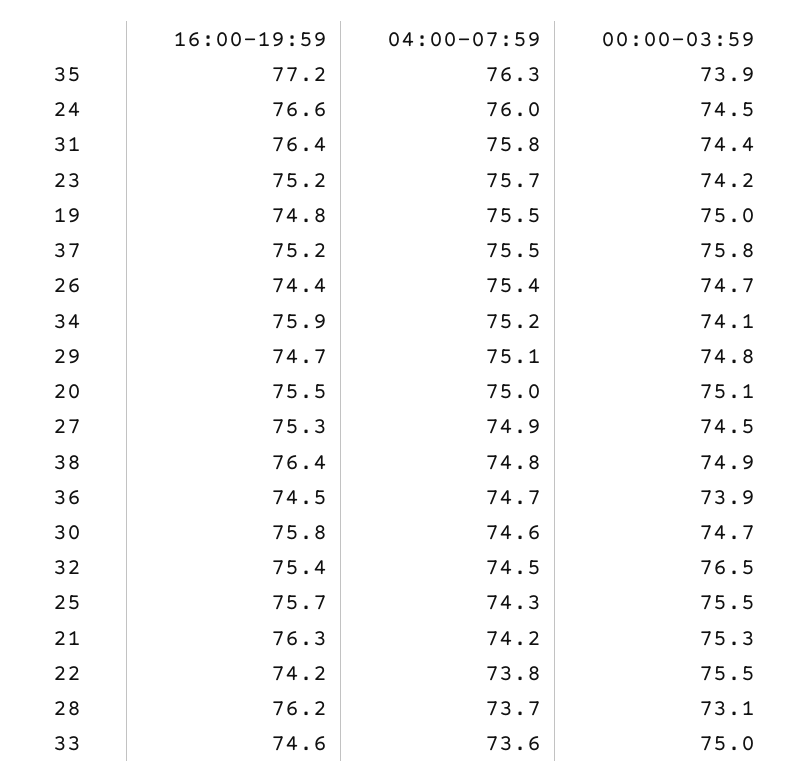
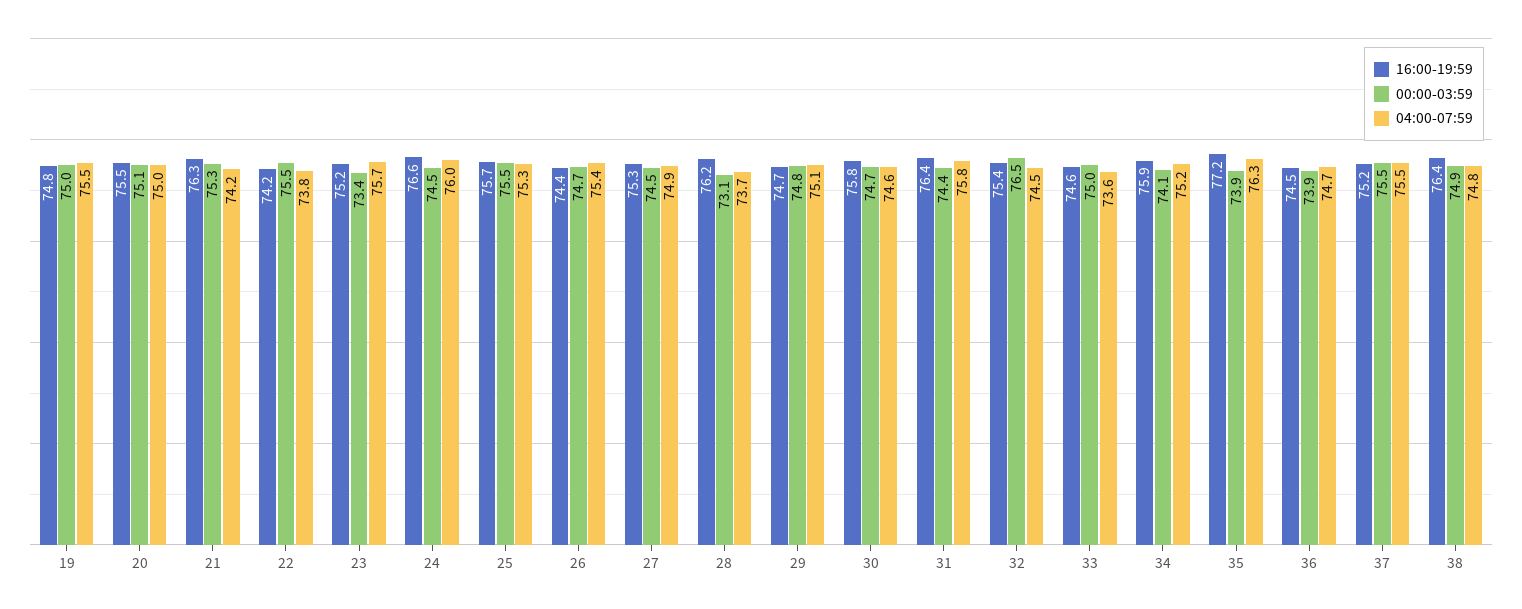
00:00-03:59, 23: 74.2 -> 73.4
00:00-03:59, 37: 75.8 -> 75.5
04:00-07:59, 25: 74.3 -> 75.3

